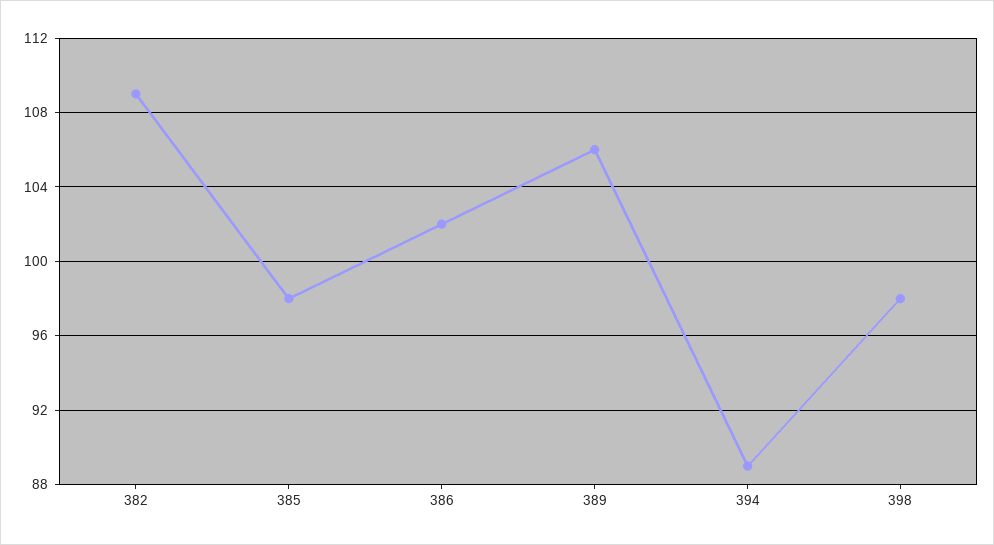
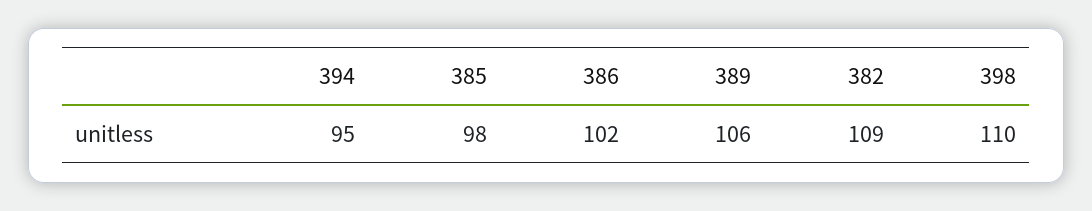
394: 89 -> 95
398: 98 -> 110

